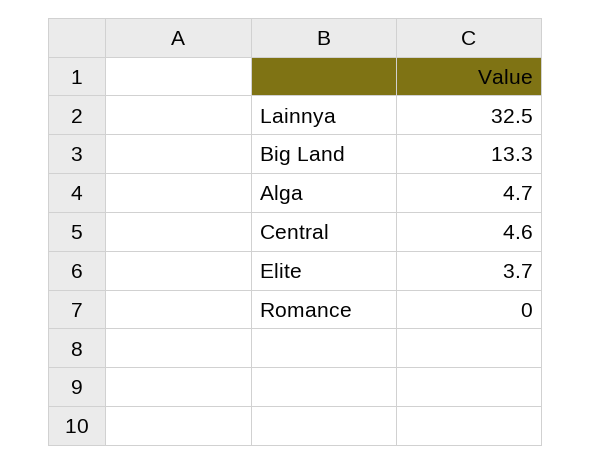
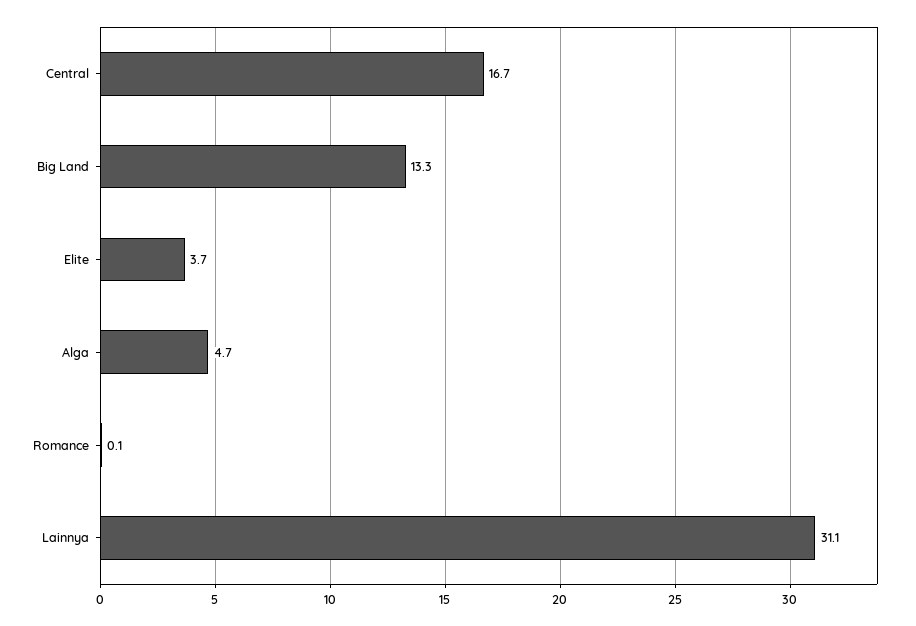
Lainnya: 32.5 -> 31.1
Central: 4.6 -> 16.7
Romance: 0 -> 0.1

